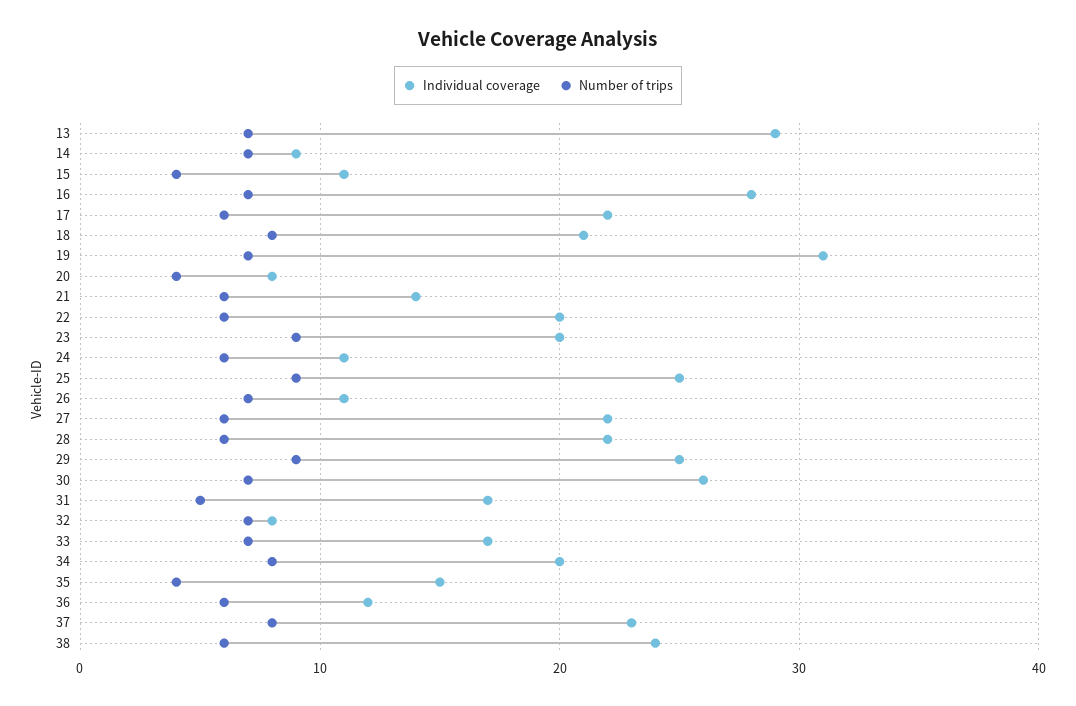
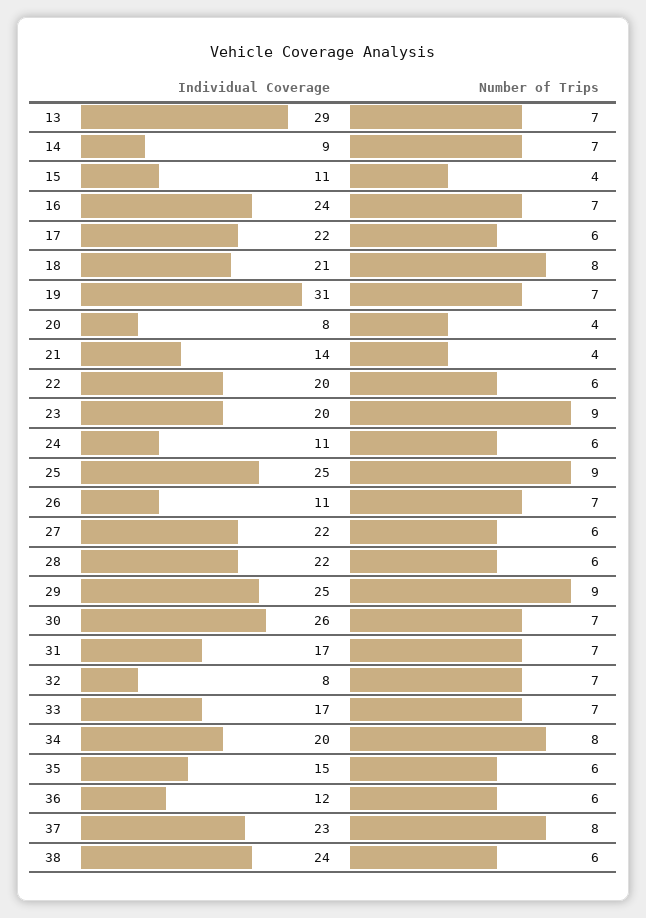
Individual coverage, 16: 28 -> 24
Number of trips, 21: 6 -> 4
Number of trips, 31: 5 -> 7
Number of trips, 35: 4 -> 6

